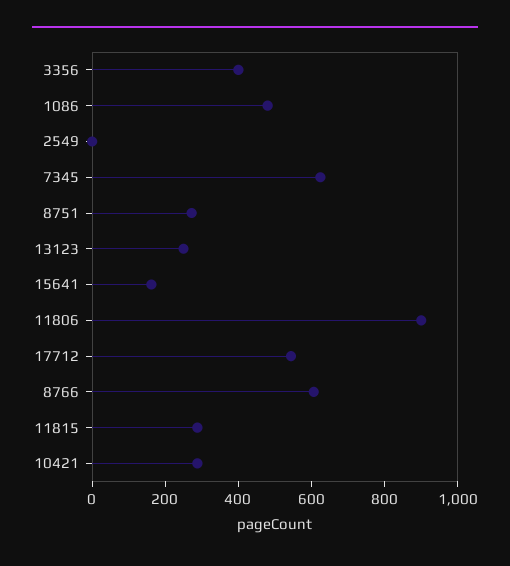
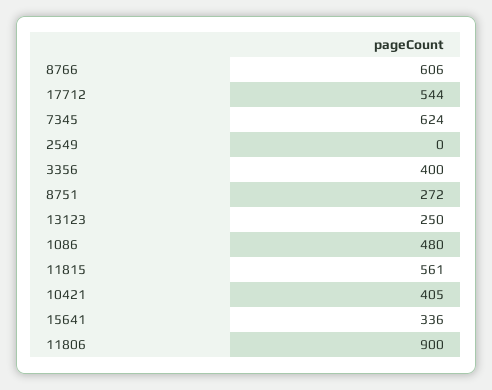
15641: 150 -> 336
11815: 300 -> 561
10421: 300 -> 405

